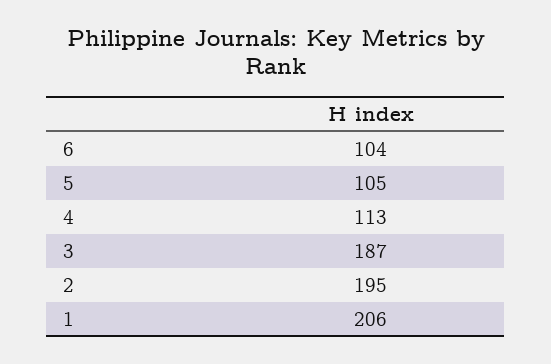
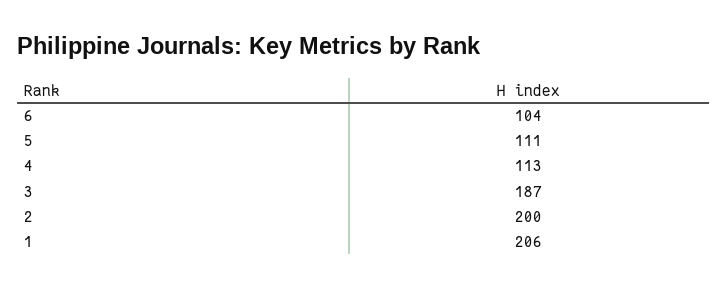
5: 105 -> 111
2: 195 -> 200

